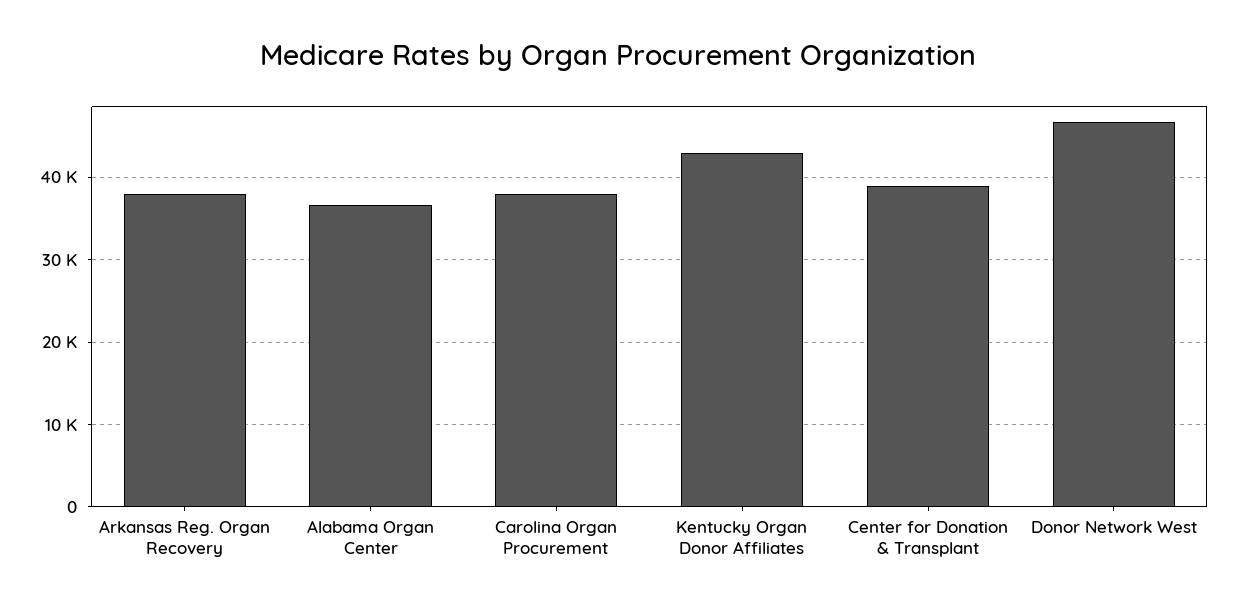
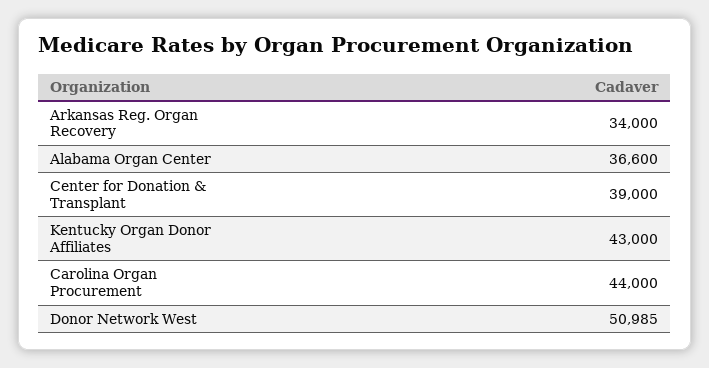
Arkansas Reg. Organ Recovery: 38000 -> 34000
Carolina Organ Procurement: 38000 -> 44000
Donor Network West: 47000 -> 50985

